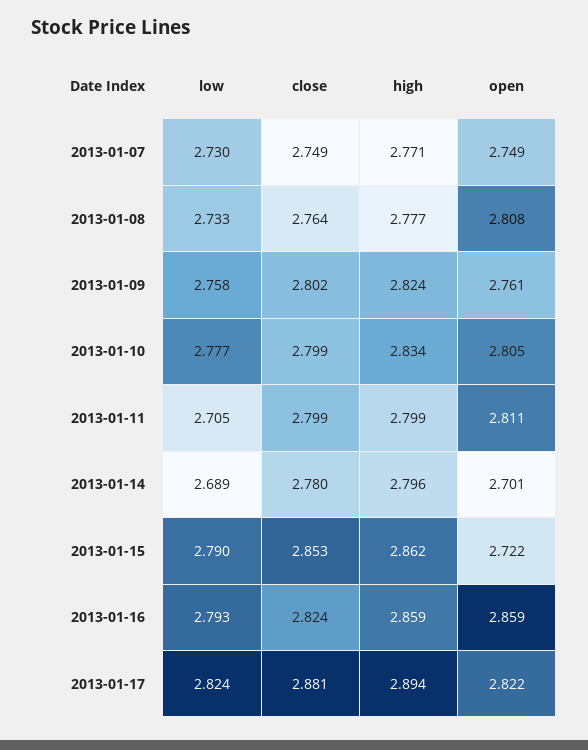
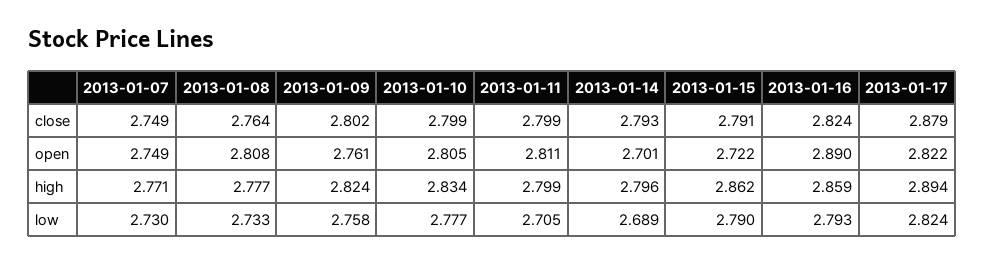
close, 2013-01-14: 2.78 -> 2.793
close, 2013-01-15: 2.853 -> 2.791
open, 2013-01-16: 2.859 -> 2.89
close, 2013-01-17: 2.881 -> 2.879

